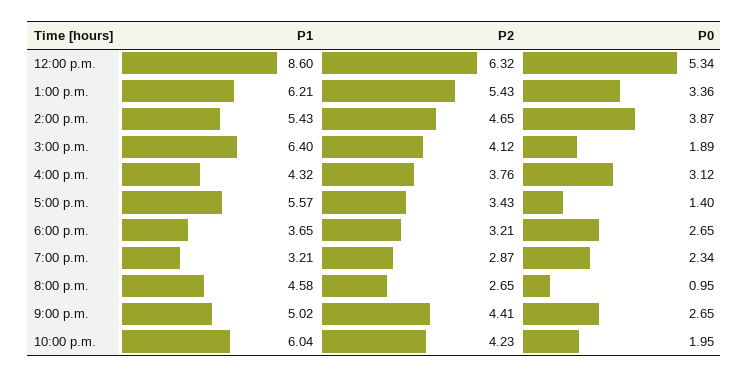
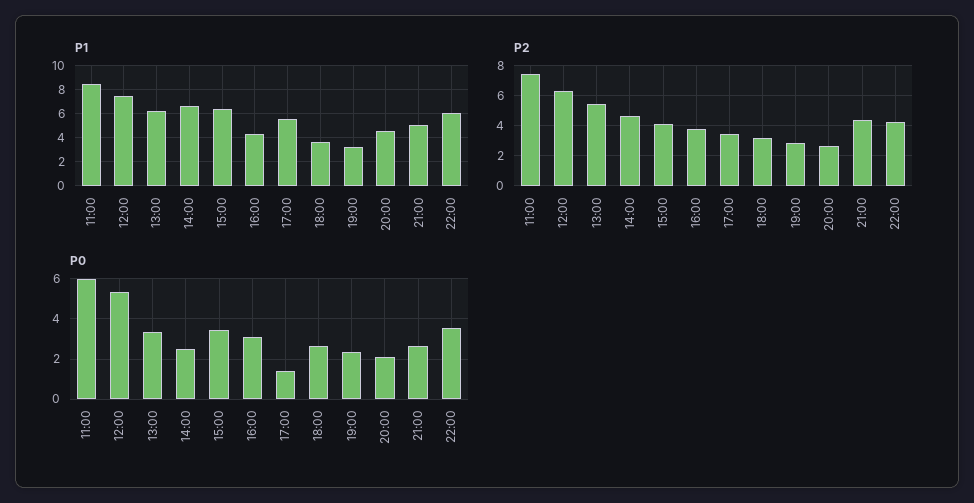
P1, 12:00 p.m.: 8.6 -> 7.5
P1, 2:00 p.m.: 5.43 -> 6.5
P0, 2:00 p.m.: 3.87 -> 2.5
P0, 3:00 p.m.: 1.89 -> 3.5
P0, 8:00 p.m.: 0.95 -> 2
P0, 10:00 p.m.: 1.95 -> 3.5
P1, 11:00: none -> 8.5
P2, 11:00: none -> 7.5
P0, 11:00: none -> 6

